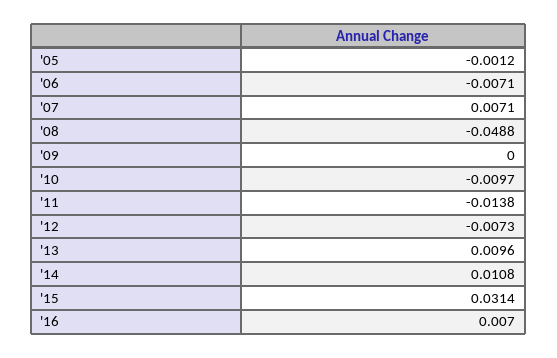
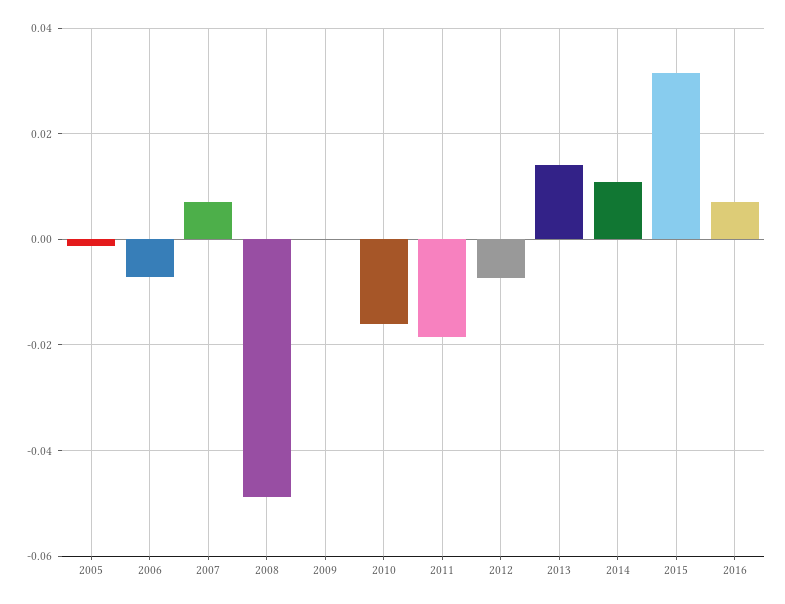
'10: -0.0097 -> -0.016
'11: -0.0138 -> -0.018
'13: 0.0096 -> 0.014

